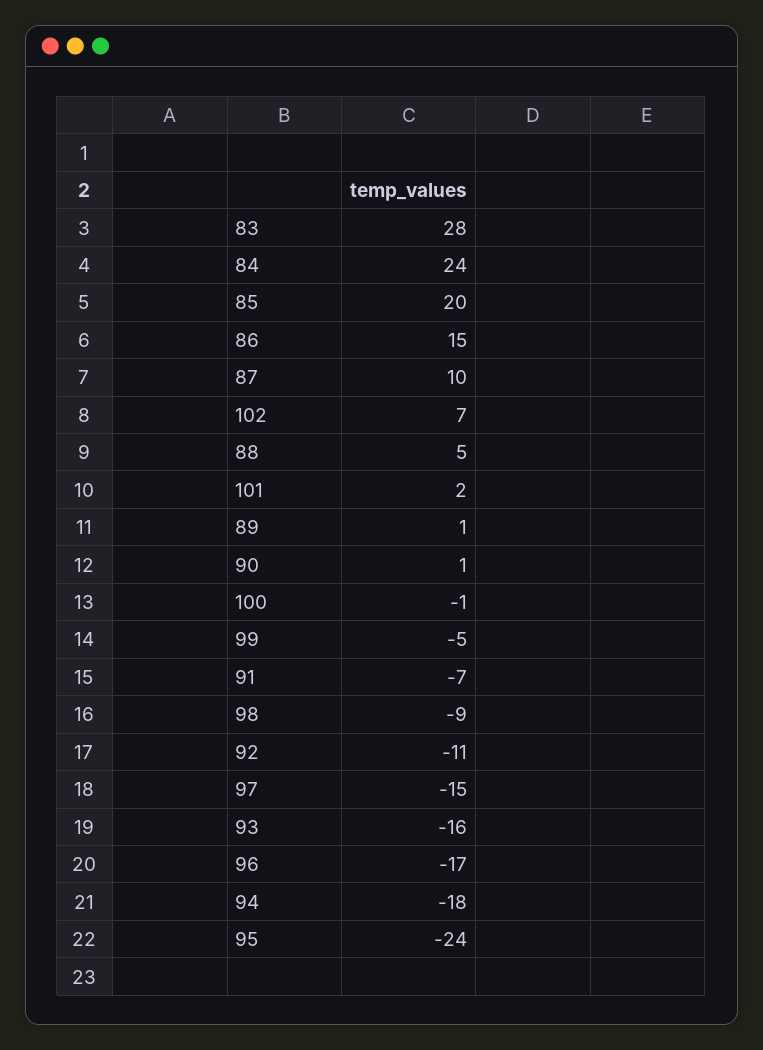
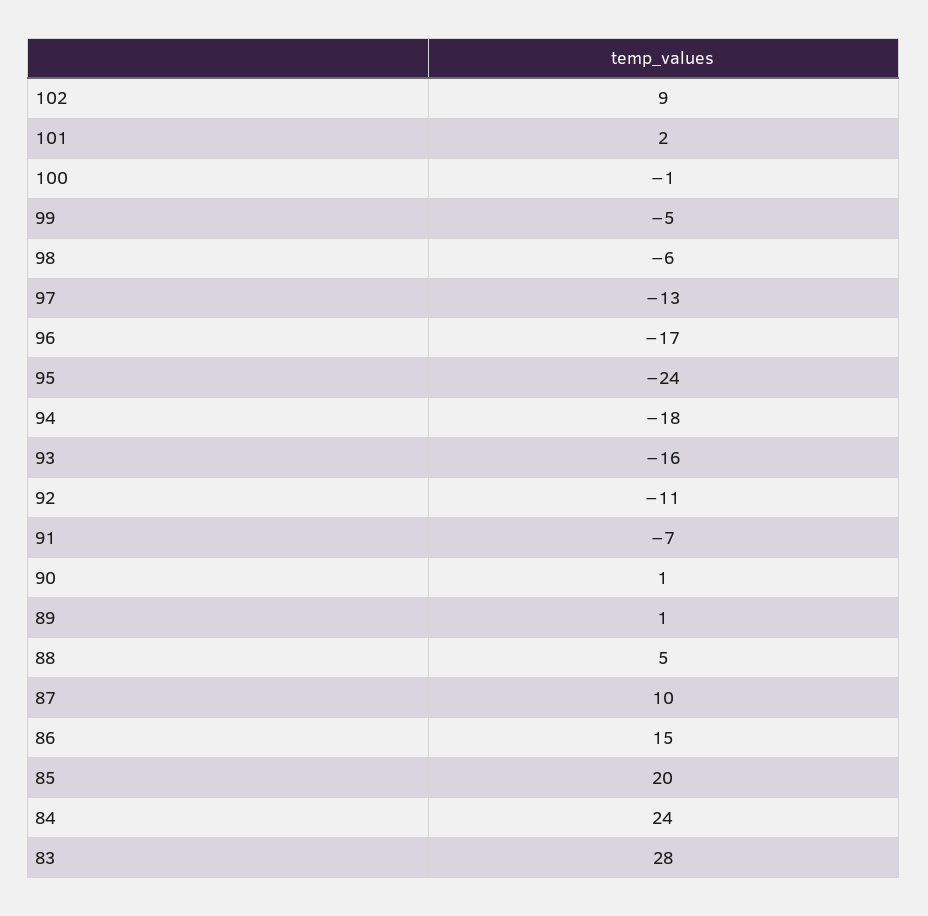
102: 7 -> 9
98: -9 -> -6
97: -15 -> -13

